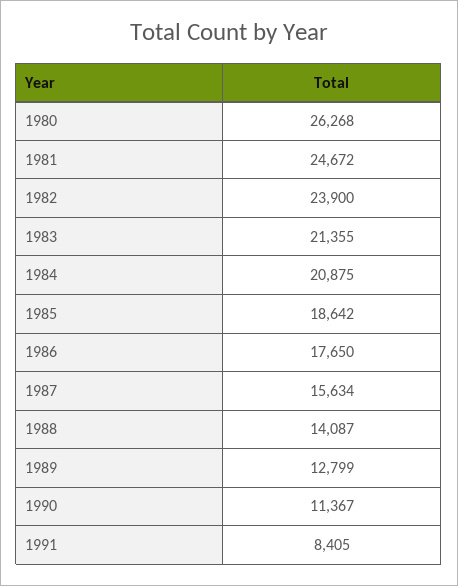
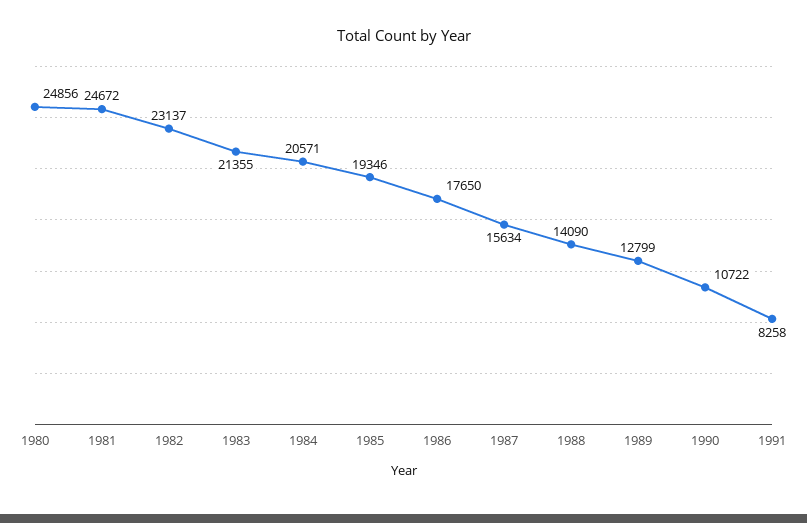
1980: 26268 -> 24856
1982: 23900 -> 23137
1984: 20875 -> 20571
1985: 18642 -> 19346
1988: 14087 -> 14090
1990: 11367 -> 10722
1991: 8405 -> 8258

